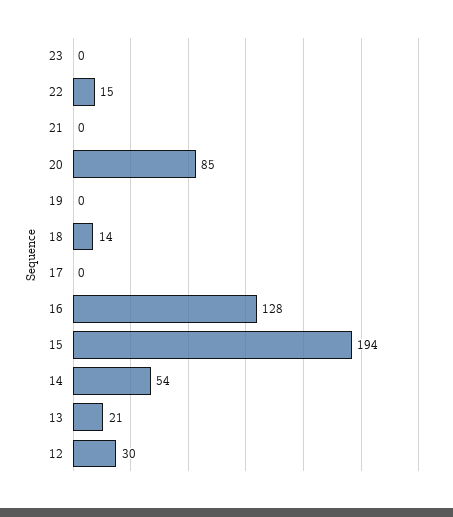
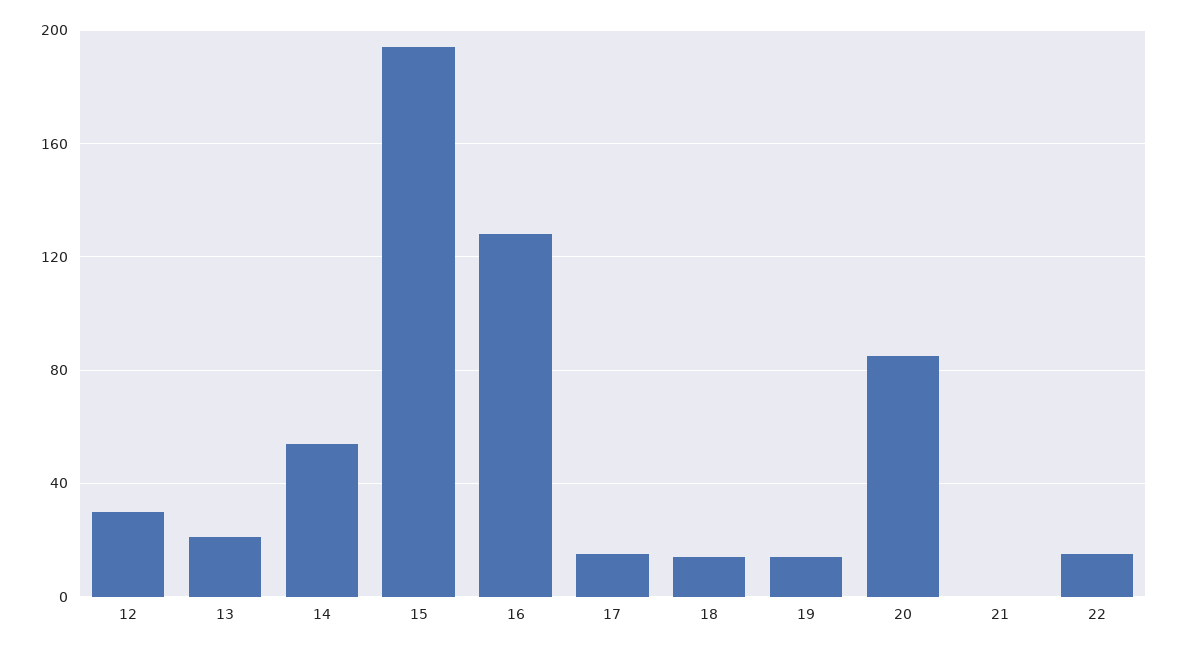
23: 0 -> none
19: 0 -> 15
17: 0 -> 15

